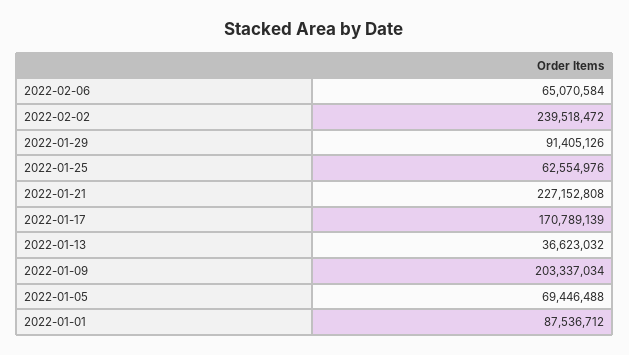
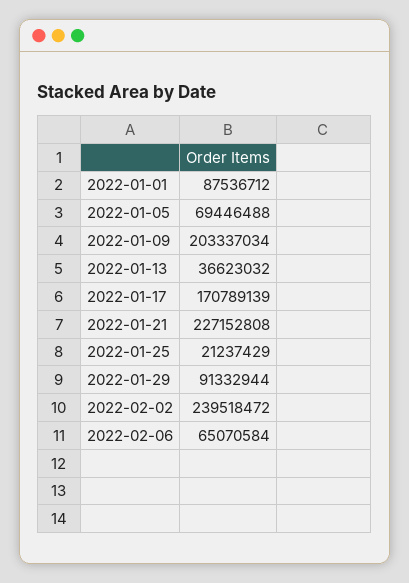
2022-01-29: 91405126 -> 91332944
2022-01-25: 62554976 -> 21237429

